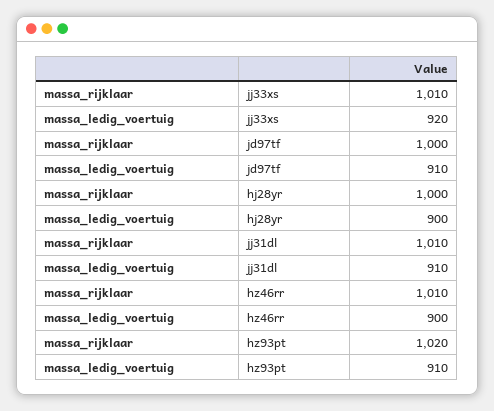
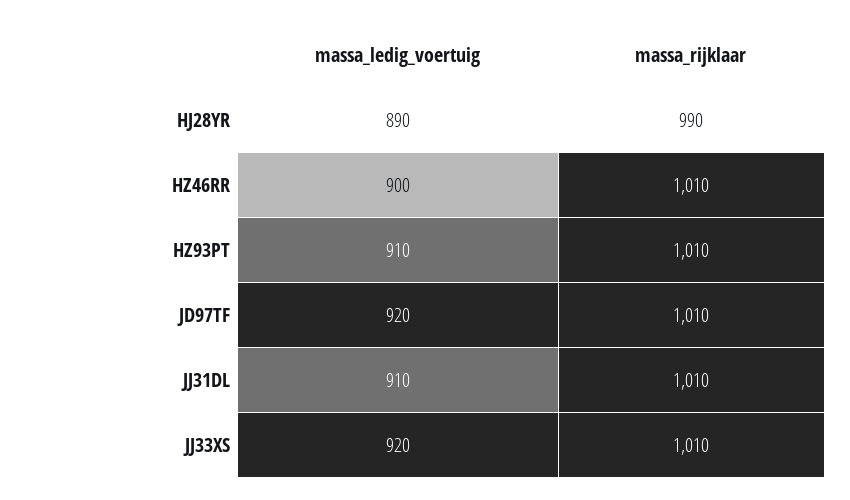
massa_rijklaar, jd97tf: 1000 -> 1010
massa_ledig_voertuig, jd97tf: 910 -> 920
massa_rijklaar, hj28yr: 1000 -> 990
massa_ledig_voertuig, hj28yr: 900 -> 890
massa_rijklaar, hz93pt: 1020 -> 1010

